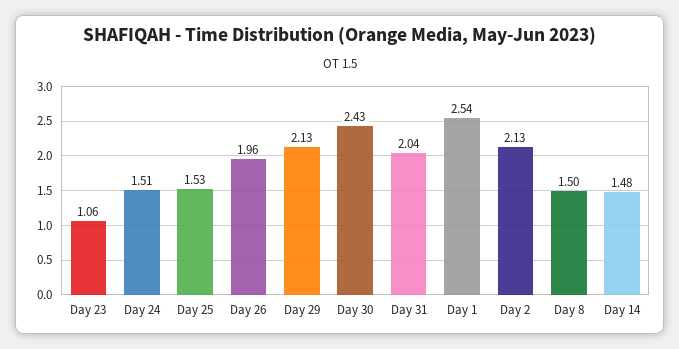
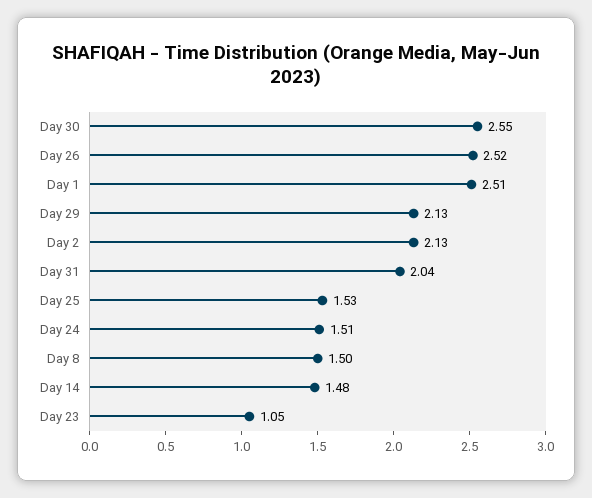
Day 23: 1.06 -> 1.05
Day 26: 1.96 -> 2.52
Day 30: 2.43 -> 2.55
Day 1: 2.54 -> 2.51

